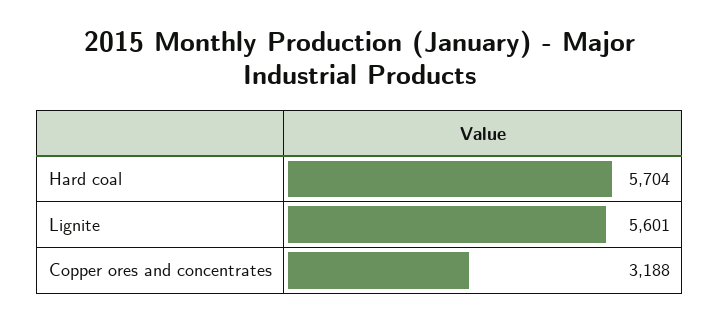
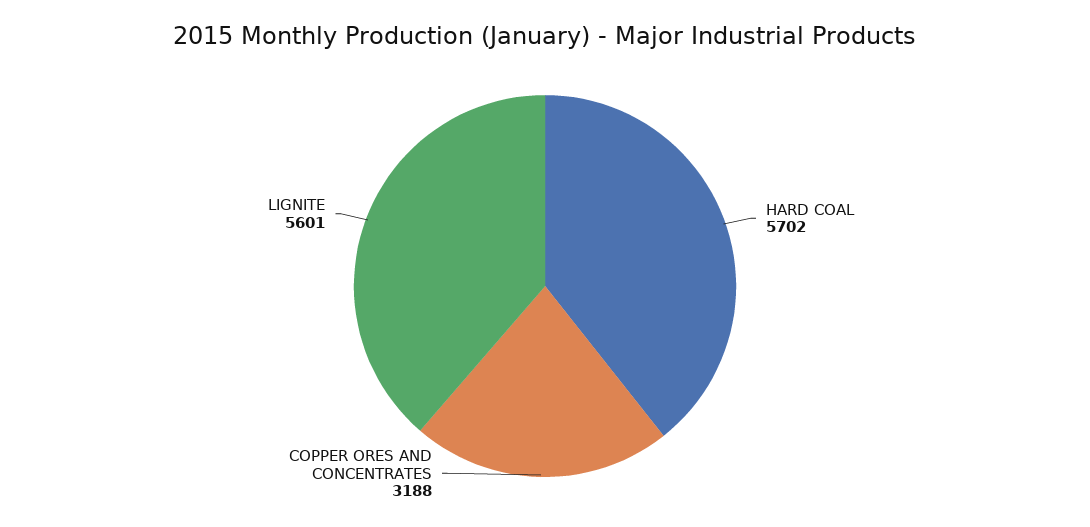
Hard coal: 5704 -> 5702

